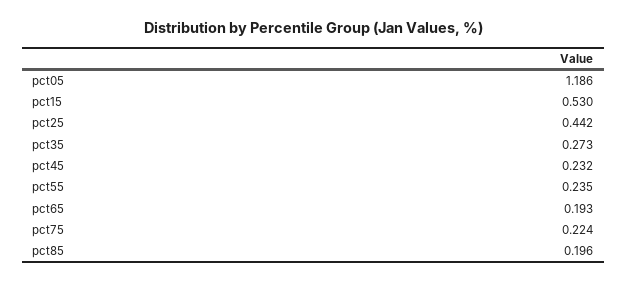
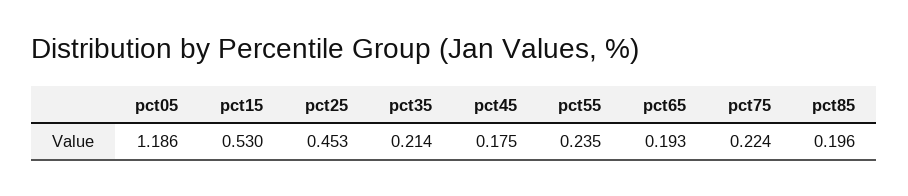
pct25: 0.442 -> 0.453
pct35: 0.273 -> 0.214
pct45: 0.232 -> 0.175

